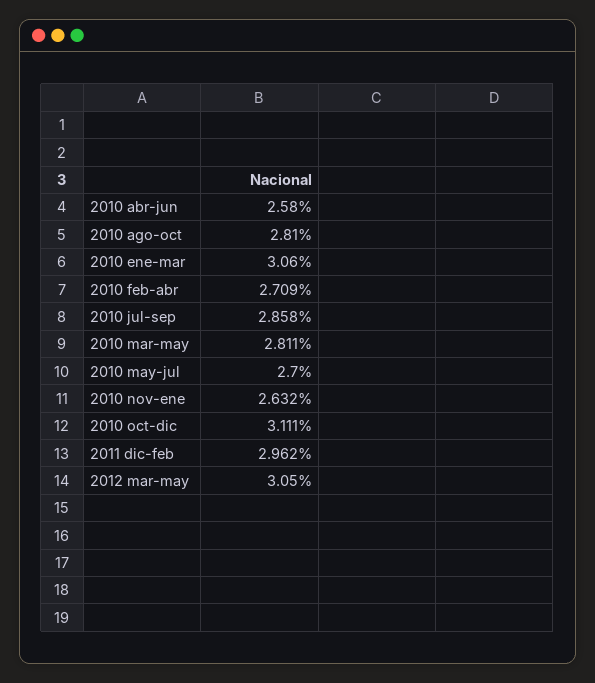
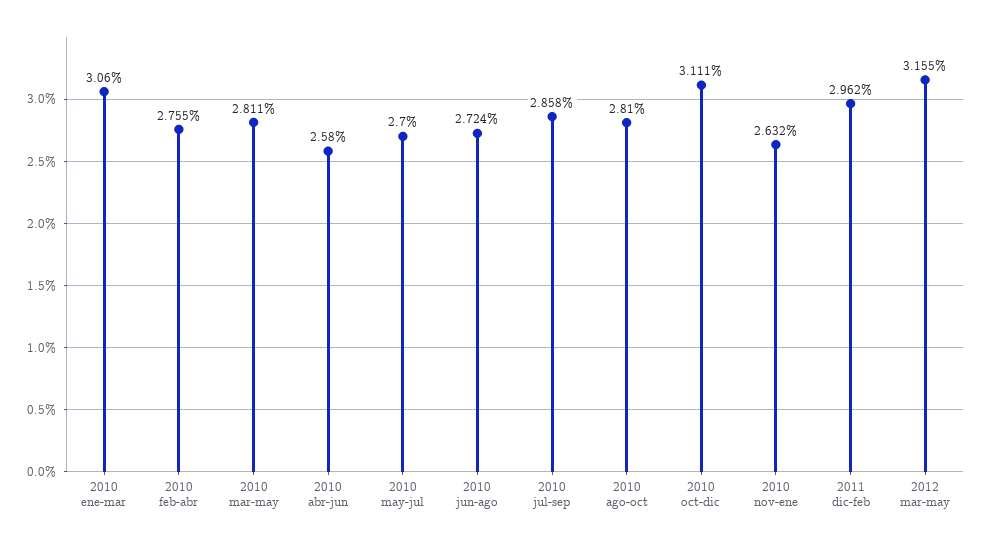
2010 feb-abr: 2.709 -> 2.755
2012 mar-may: 3.05 -> 3.155
2010 jun-ago: none -> 2.724

